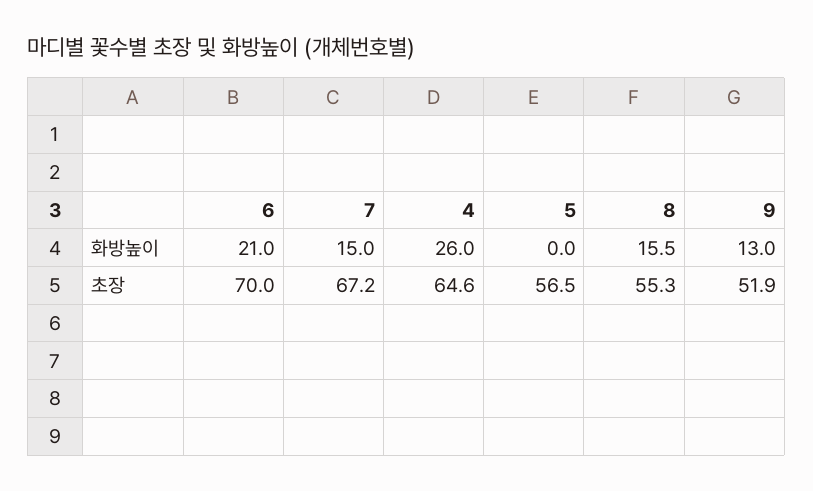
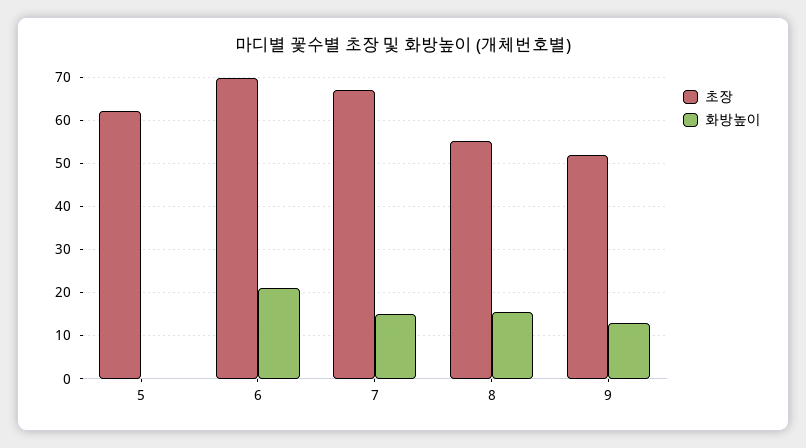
화방높이, 4: 26 -> none
초장, 4: 64.6 -> none
초장, 5: 56.5 -> 62

